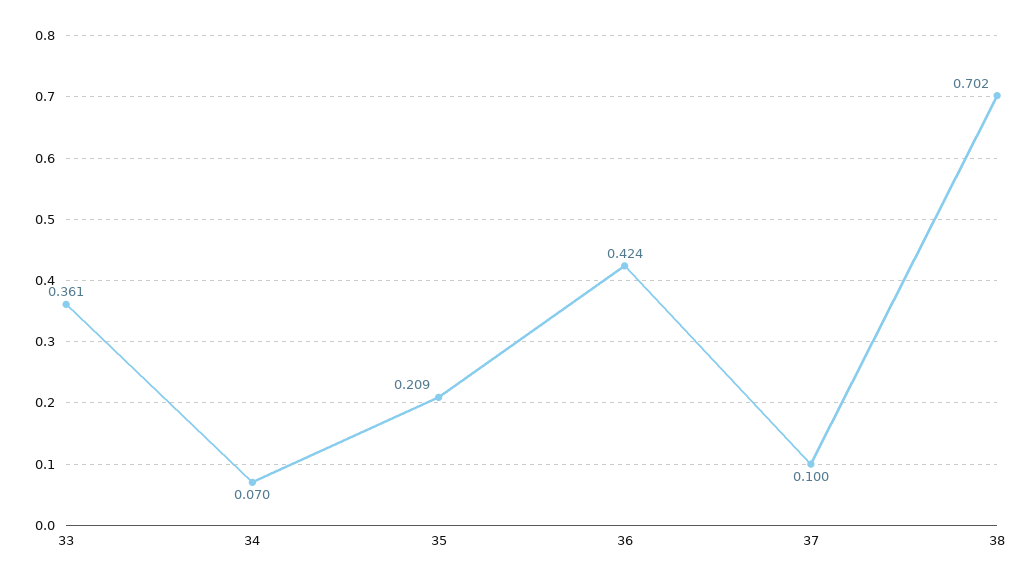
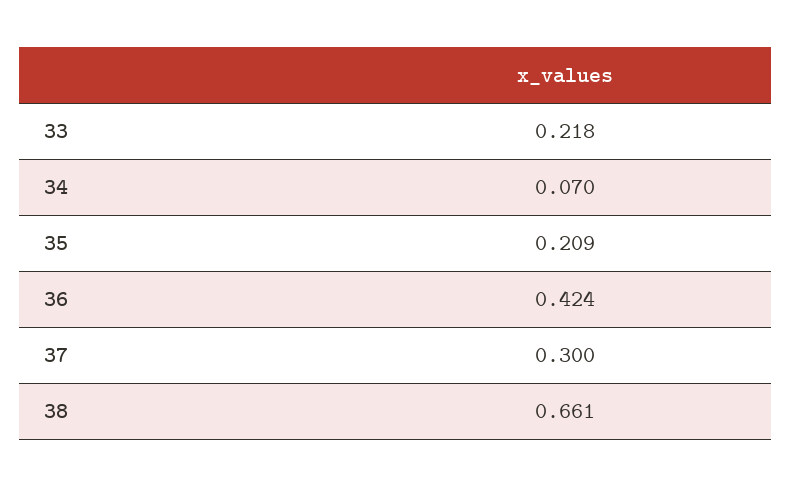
33: 0.361 -> 0.218
37: 0.1 -> 0.3
38: 0.702 -> 0.661

